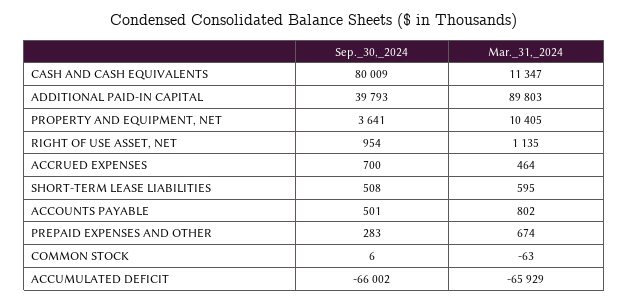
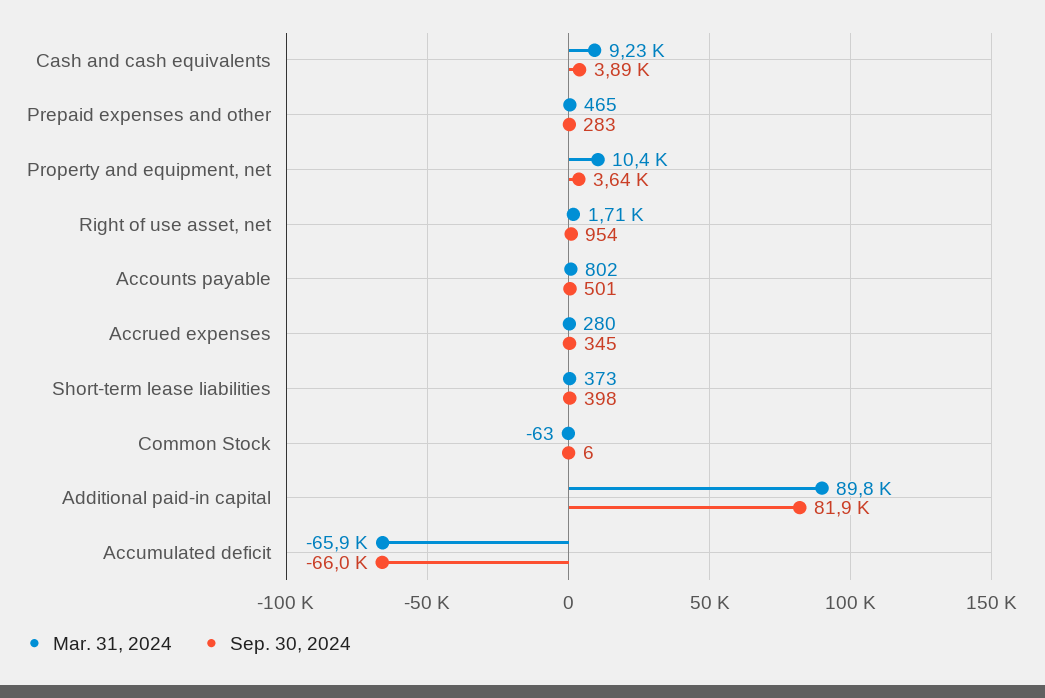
Sep._30,_2024, CASH AND CASH EQUIVALENTS: 80009 -> 3890
Mar._31,_2024, CASH AND CASH EQUIVALENTS: 11347 -> 9230
Sep._30,_2024, ADDITIONAL PAID-IN CAPITAL: 39793 -> 81900
Mar._31,_2024, RIGHT OF USE ASSET, NET: 1135 -> 1710
Sep._30,_2024, ACCRUED EXPENSES: 700 -> 345
Mar._31,_2024, ACCRUED EXPENSES: 464 -> 280
Sep._30,_2024, SHORT-TERM LEASE LIABILITIES: 508 -> 398
Mar._31,_2024, SHORT-TERM LEASE LIABILITIES: 595 -> 373
Mar._31,_2024, PREPAID EXPENSES AND OTHER: 674 -> 465

